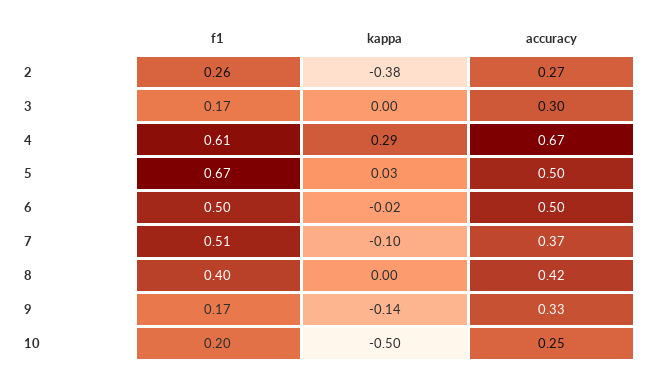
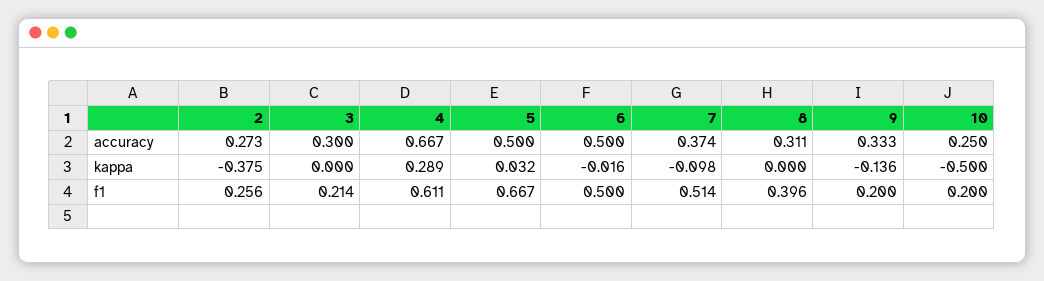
f1, 3: 0.17 -> 0.214
accuracy, 8: 0.42 -> 0.311
f1, 9: 0.17 -> 0.2

